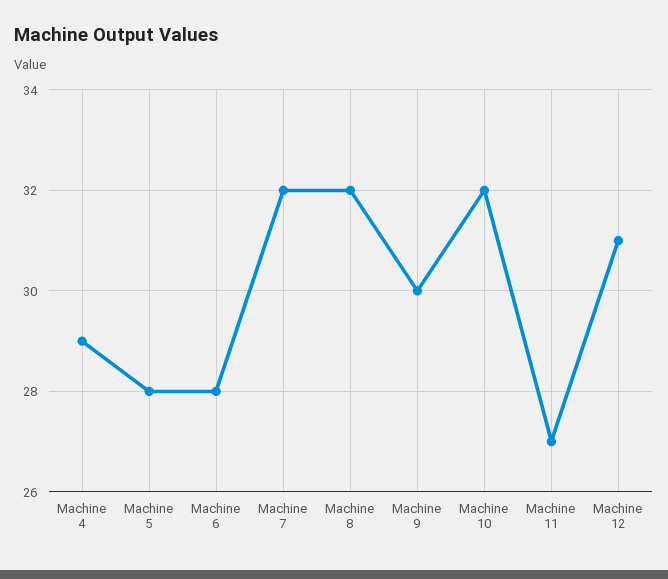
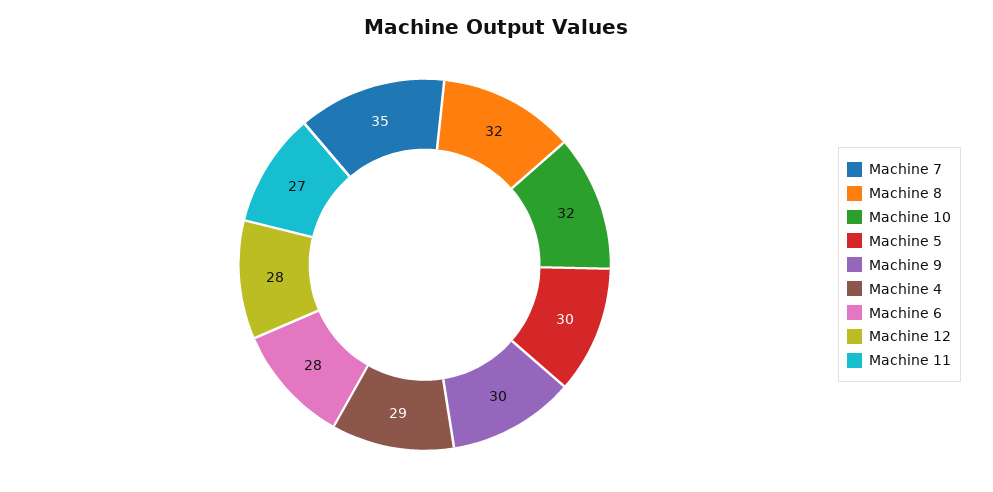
Machine 5: 28 -> 30
Machine 7: 32 -> 35
Machine 12: 31 -> 28

